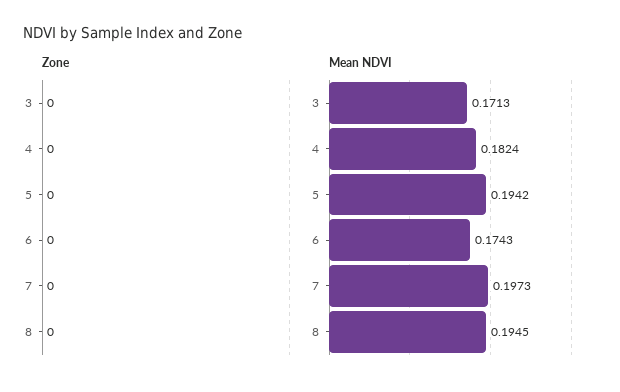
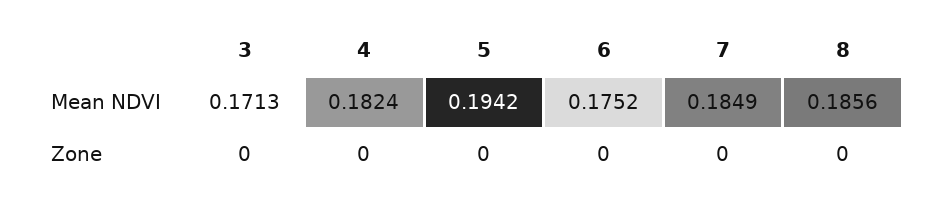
Mean NDVI, 6: 0.1743 -> 0.1752
Mean NDVI, 7: 0.1973 -> 0.1849
Mean NDVI, 8: 0.1945 -> 0.1856

